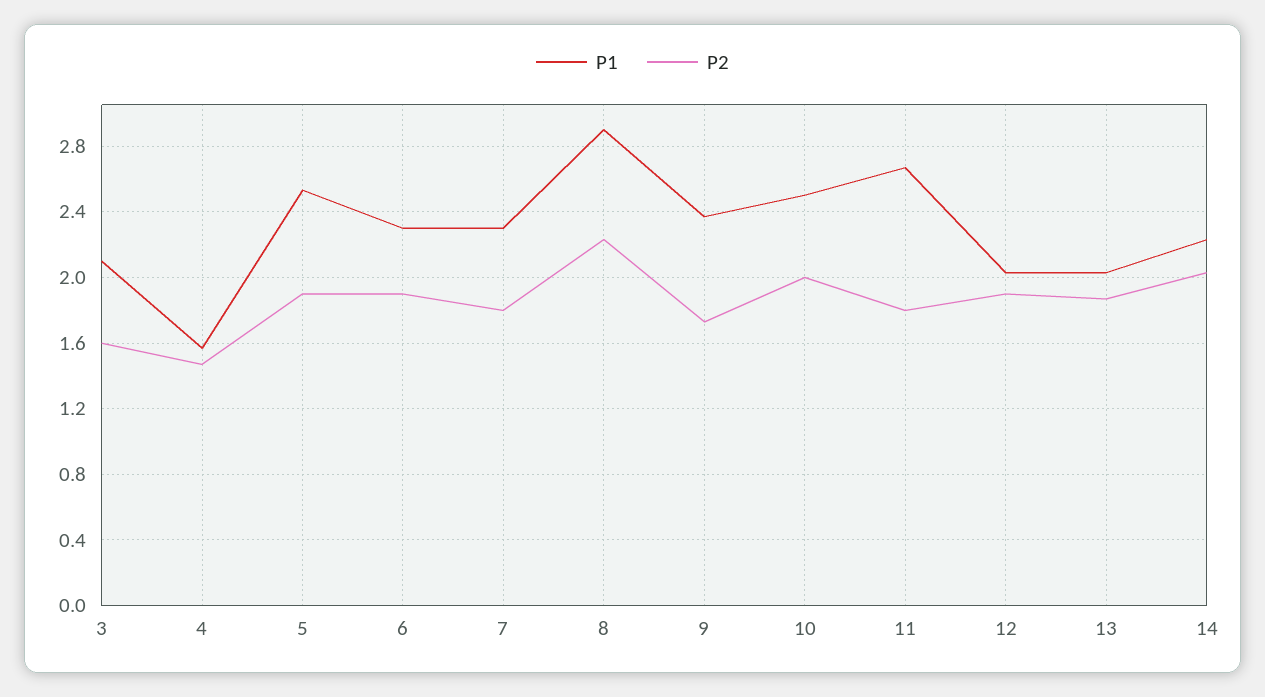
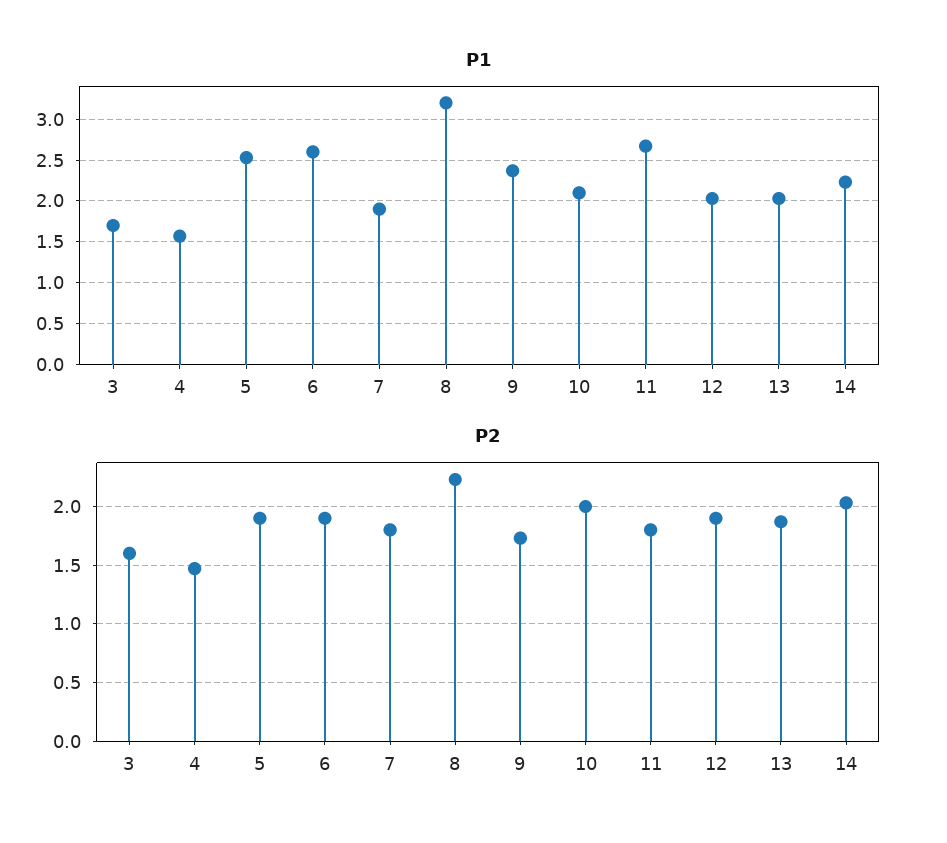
P1, 3: 2.1 -> 1.7
P1, 6: 2.3 -> 2.6
P1, 7: 2.3 -> 1.9
P1, 8: 2.9 -> 3.2
P1, 10: 2.5 -> 2.1

